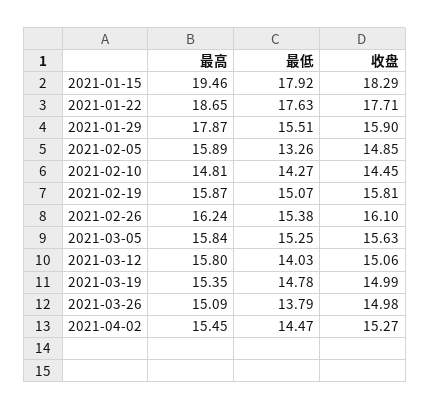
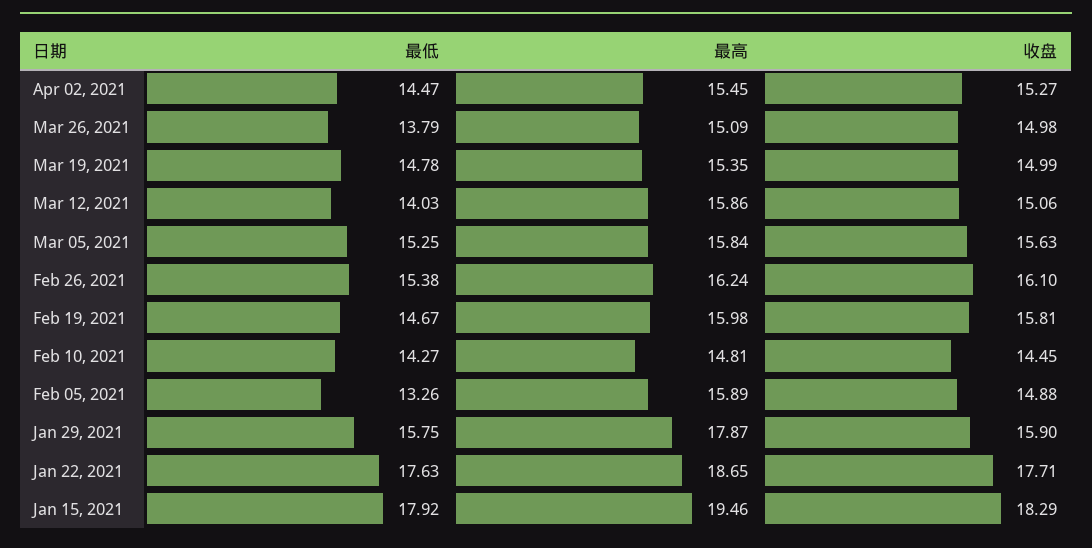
最低, 2021-01-29: 15.51 -> 15.75
收盘, 2021-02-05: 14.85 -> 14.88
最高, 2021-02-19: 15.87 -> 15.98
最低, 2021-02-19: 15.07 -> 14.67
最高, 2021-03-12: 15.8 -> 15.86

